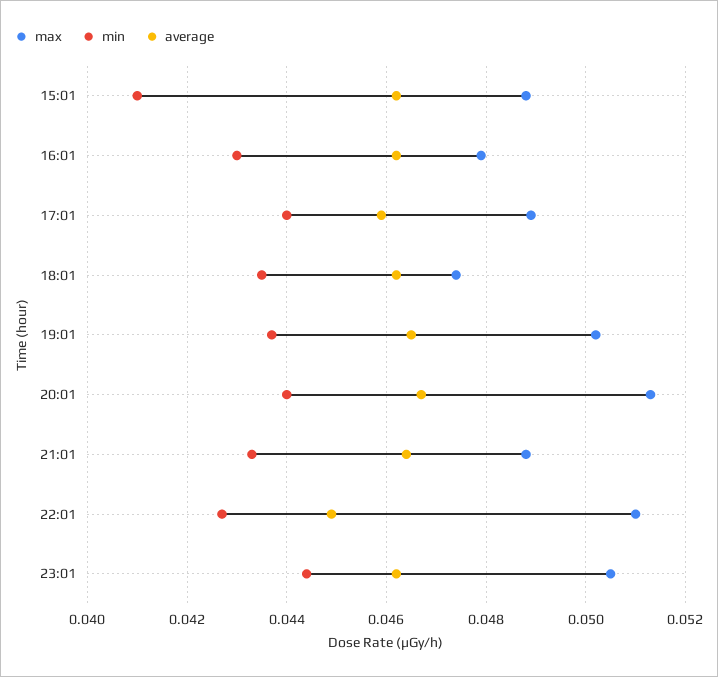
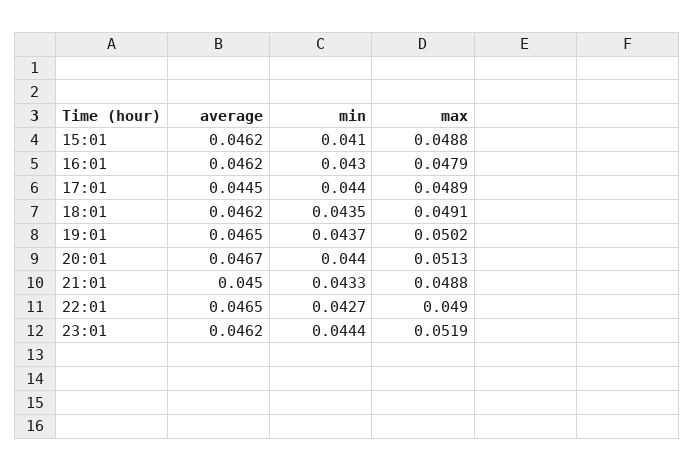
average, 17:01: 0.046 -> 0.0445
max, 18:01: 0.0475 -> 0.0491
average, 21:01: 0.0465 -> 0.045
max, 22:01: 0.051 -> 0.049
average, 22:01: 0.045 -> 0.0465
max, 23:01: 0.0505 -> 0.0519

